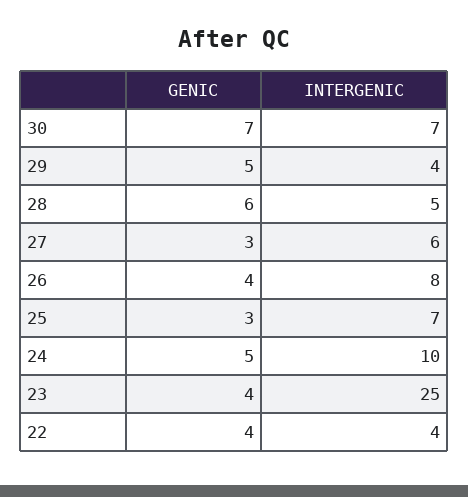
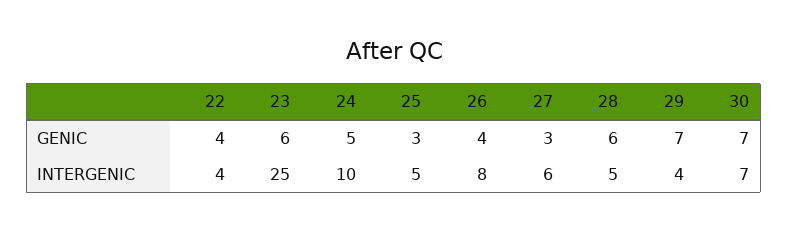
GENIC, 29: 5 -> 7
INTERGENIC, 25: 7 -> 5
GENIC, 23: 4 -> 6

